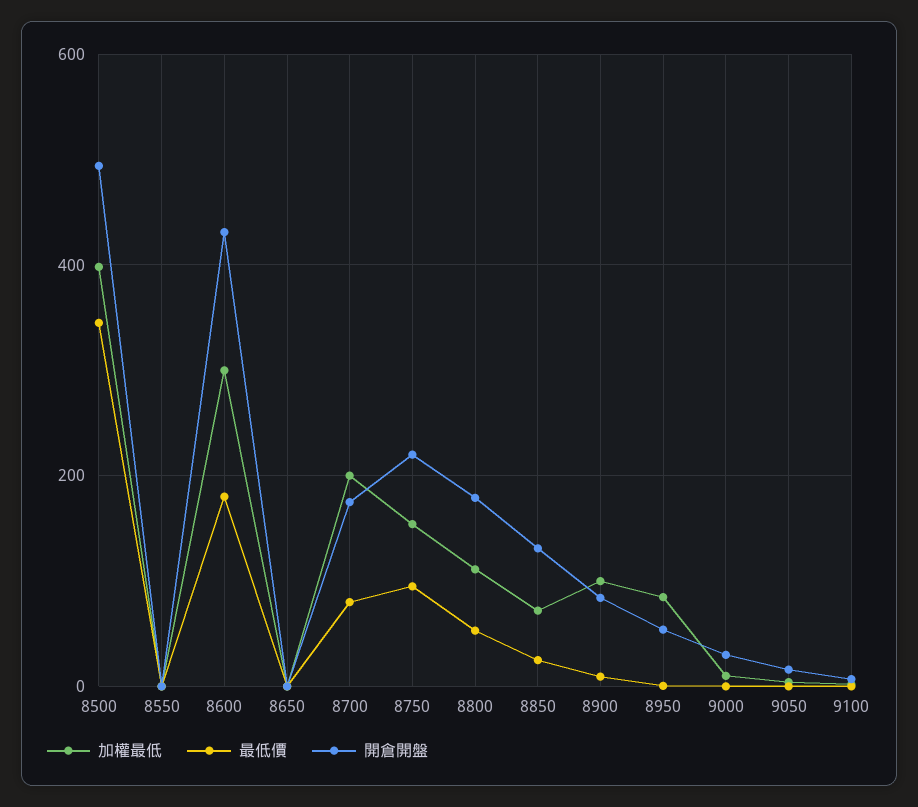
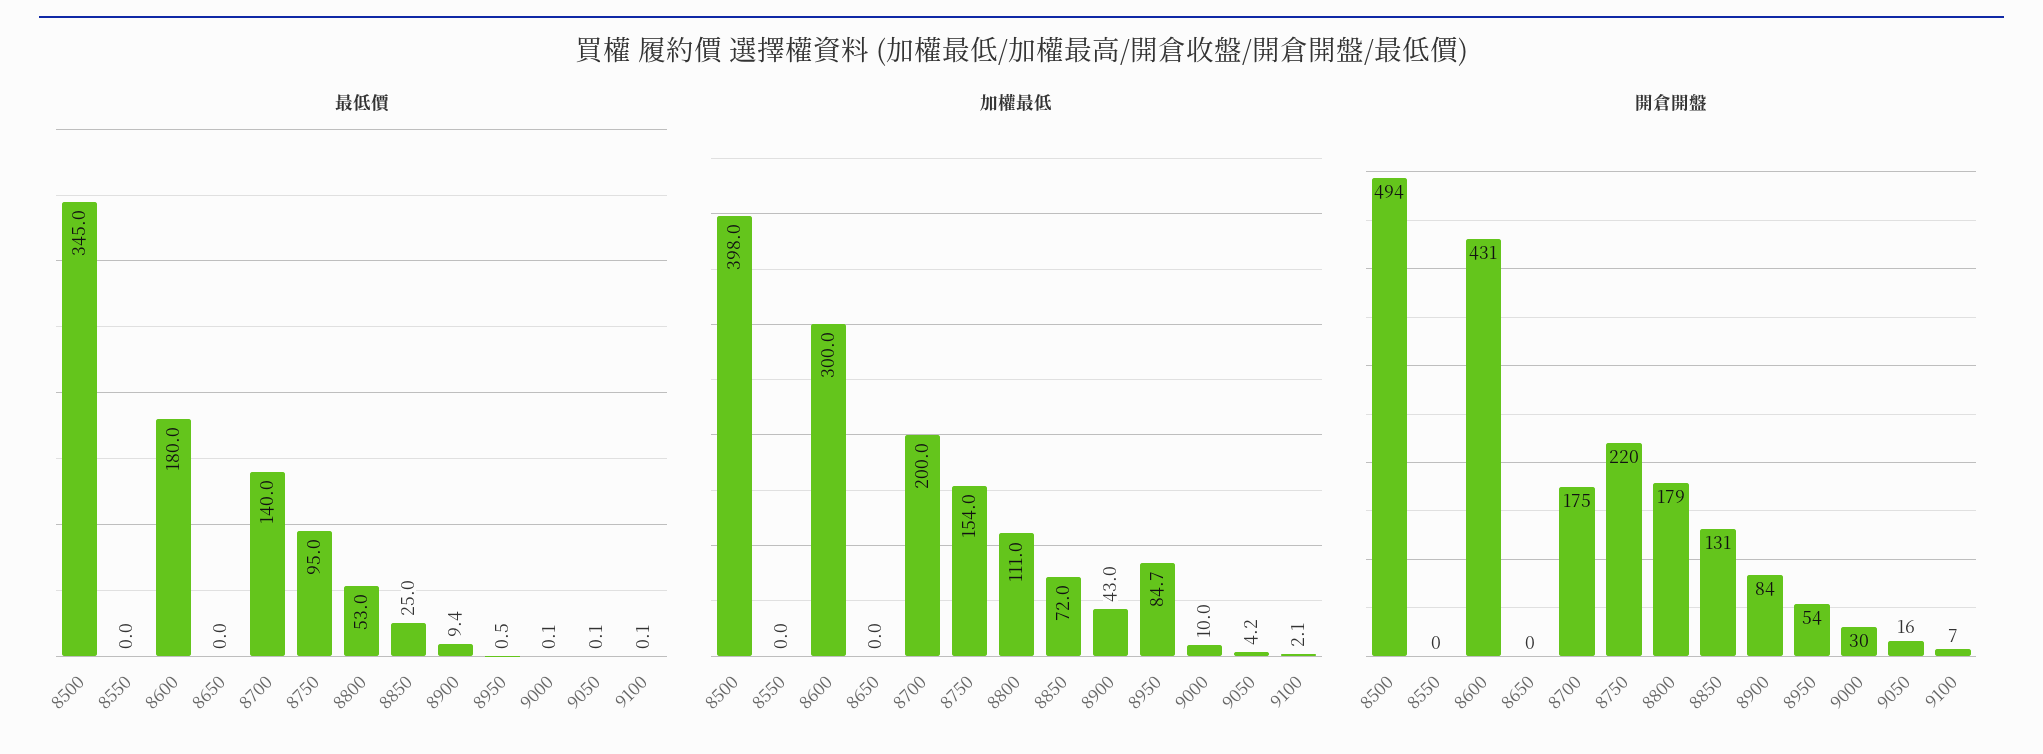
最低價, 8700: 80 -> 140
加權最低, 8900: 100 -> 43

